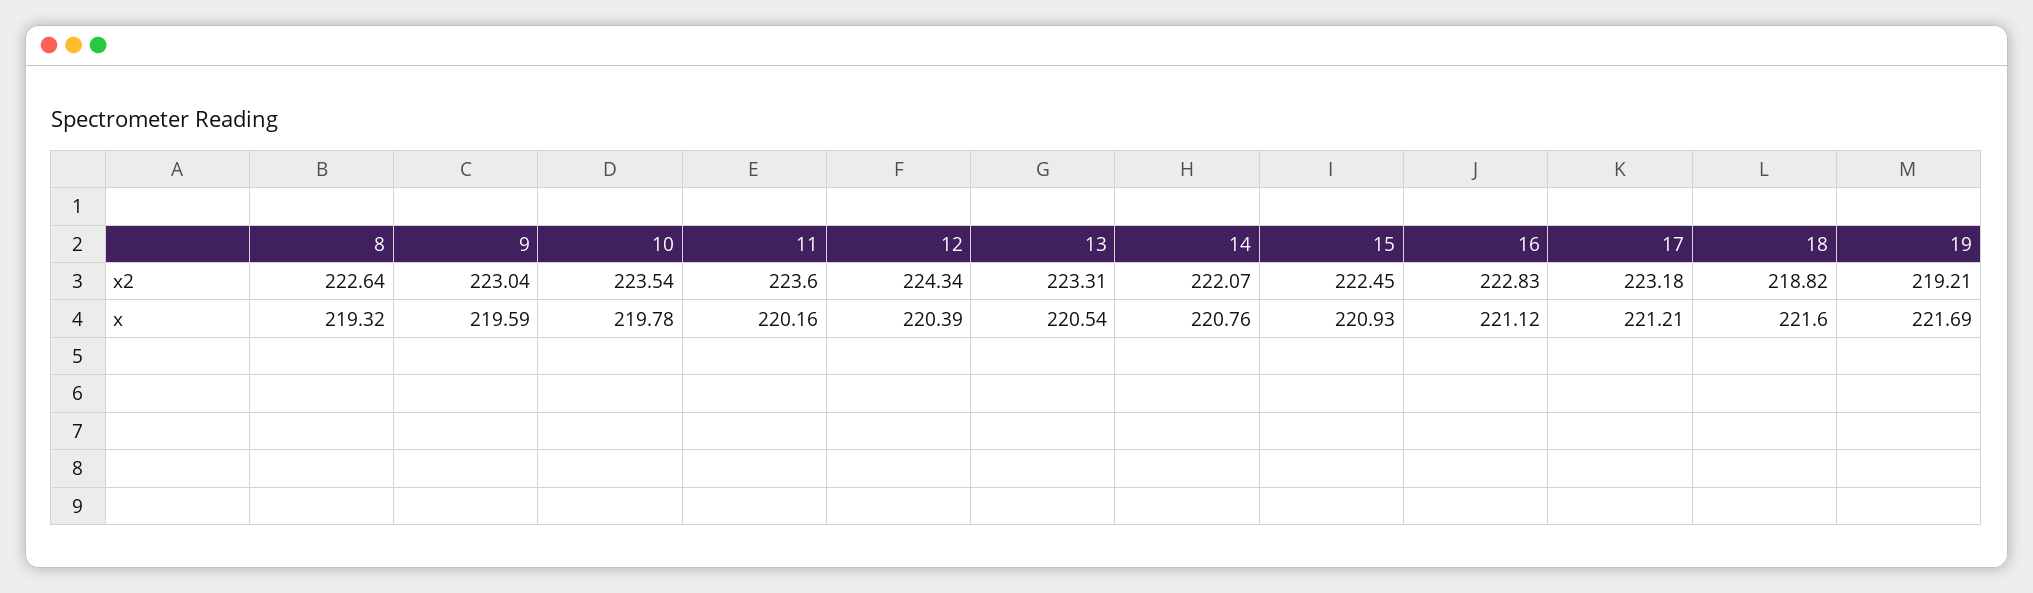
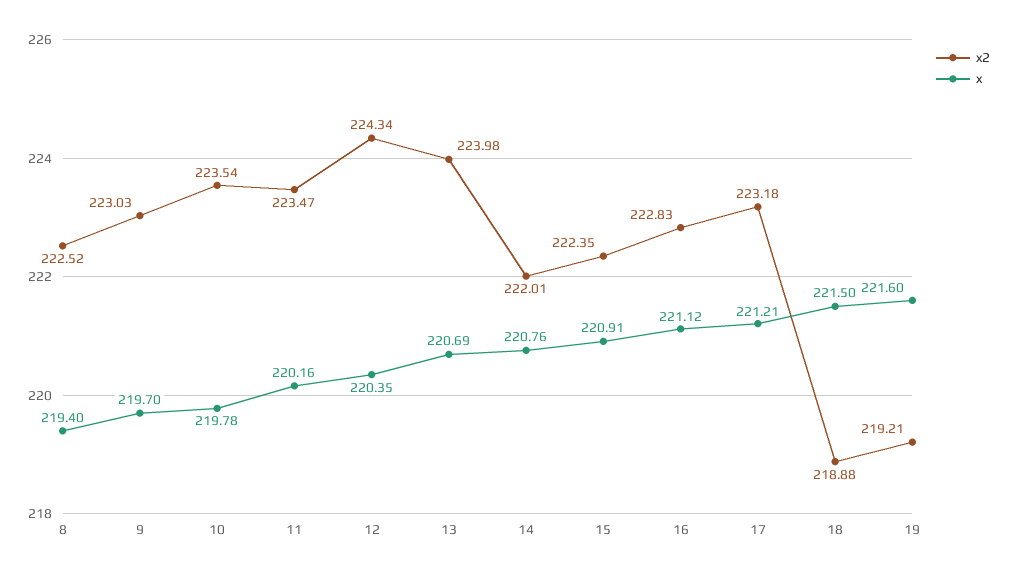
x2, 8: 222.64 -> 222.52
x2, 9: 223.04 -> 223.03
x2, 11: 223.6 -> 223.47
x2, 13: 223.31 -> 223.98
x2, 14: 222.07 -> 222.01
x2, 15: 222.45 -> 222.35
x2, 18: 218.82 -> 218.88
x, 8: 219.32 -> 219.4
x, 9: 219.59 -> 219.7
x, 12: 220.39 -> 220.35
x, 13: 220.54 -> 220.69
x, 15: 220.93 -> 220.91
x, 18: 221.6 -> 221.5
x, 19: 221.69 -> 221.6

